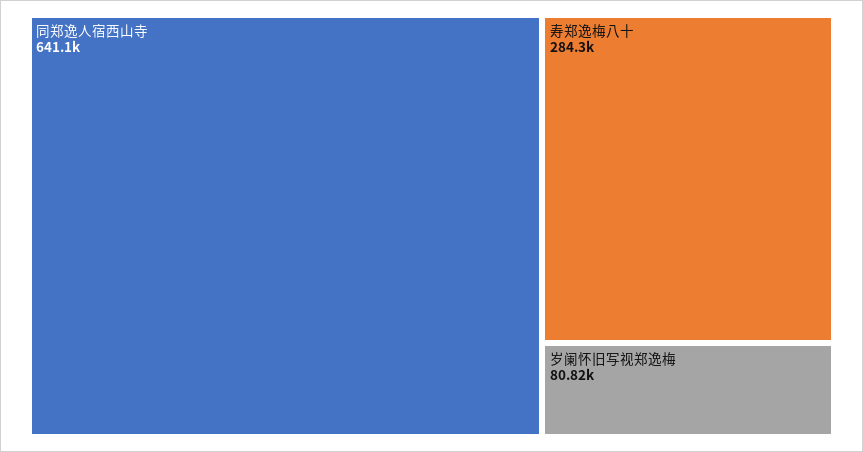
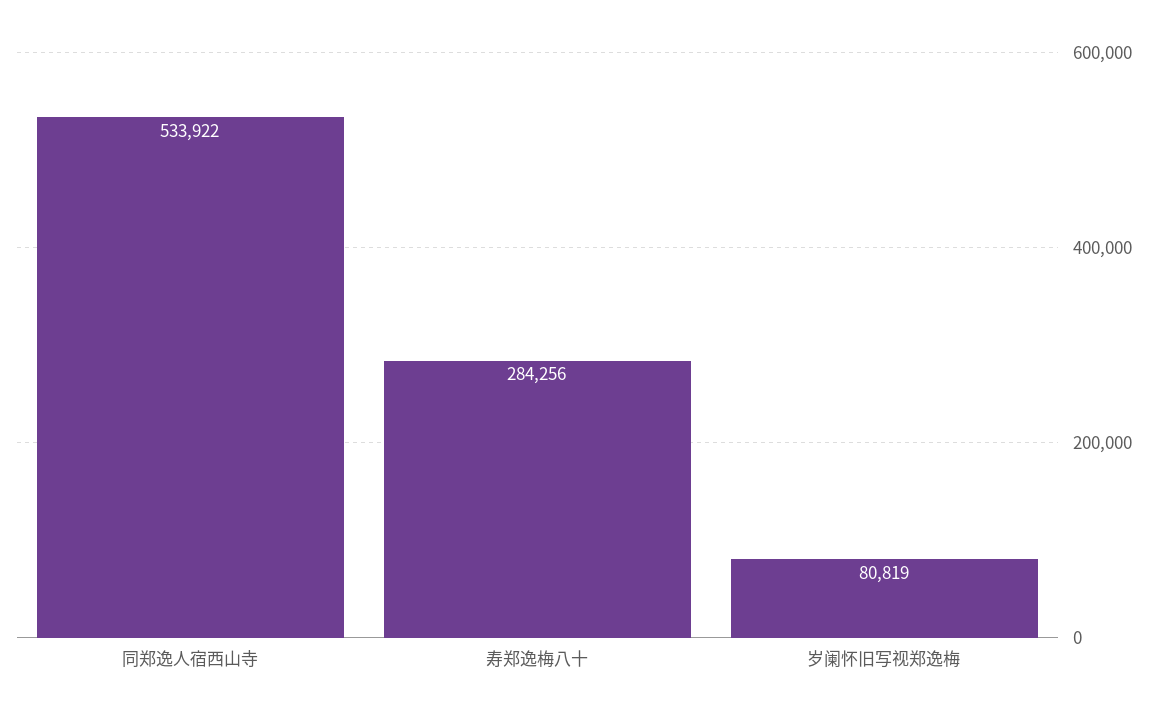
同郑逸人宿西山寺: 641100 -> 533922

